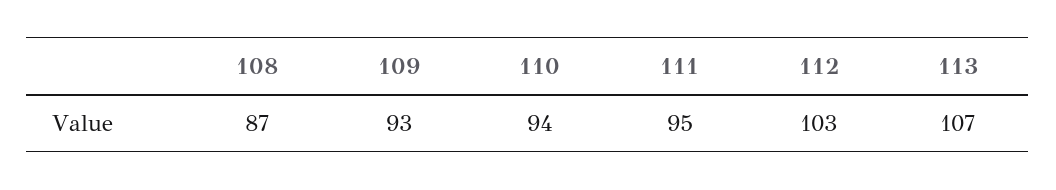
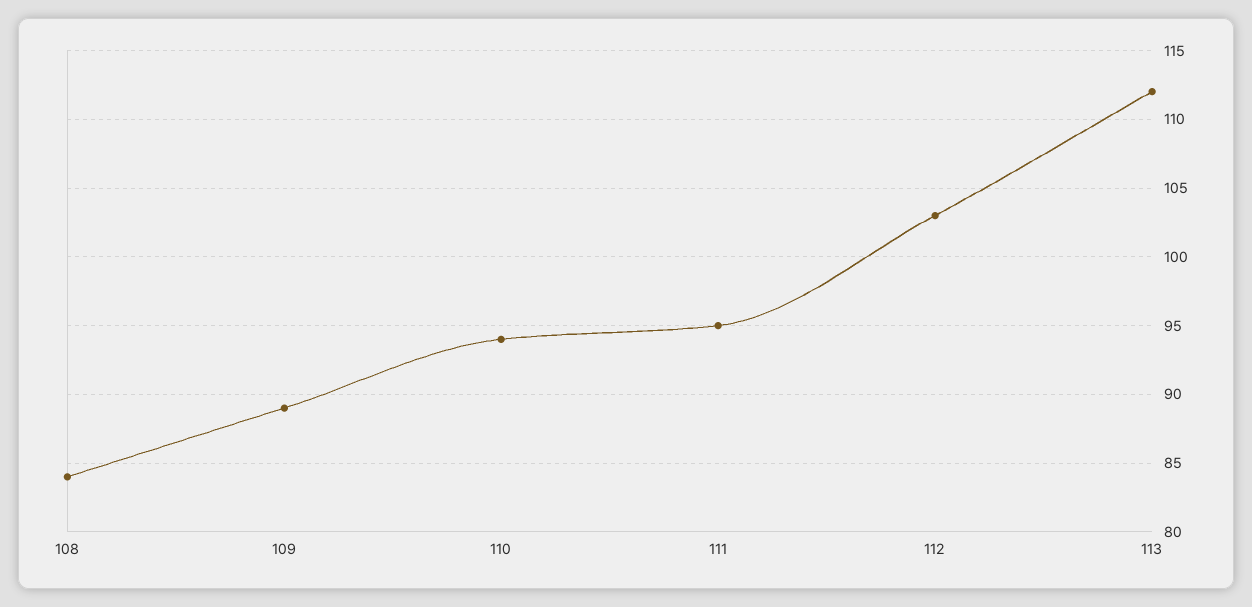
108: 87 -> 84
109: 93 -> 89
113: 107 -> 112

